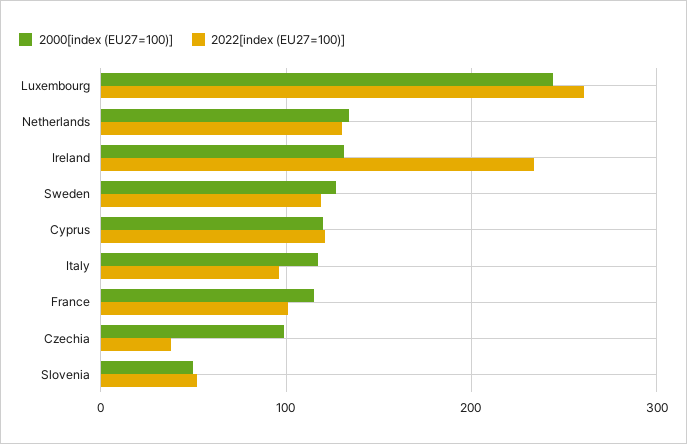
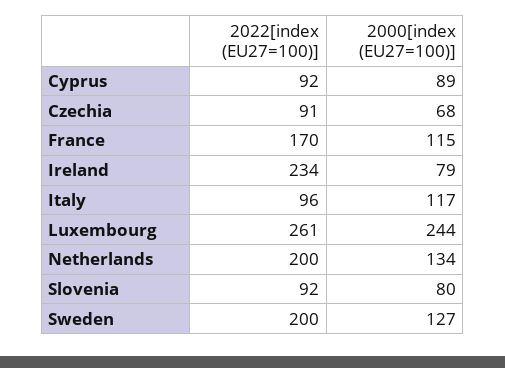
2022[index (EU27=100)], Netherlands: 130 -> 200
2000[index (EU27=100)], Ireland: 130 -> 79
2022[index (EU27=100)], Sweden: 120 -> 200
2000[index (EU27=100)], Cyprus: 120 -> 89
2022[index (EU27=100)], Cyprus: 120 -> 92
2022[index (EU27=100)], France: 100 -> 170
2000[index (EU27=100)], Czechia: 100 -> 68
2022[index (EU27=100)], Czechia: 40 -> 91
2000[index (EU27=100)], Slovenia: 50 -> 80
2022[index (EU27=100)], Slovenia: 50 -> 92

